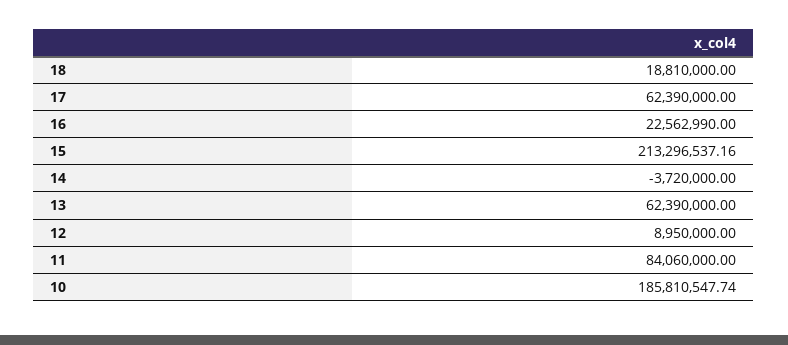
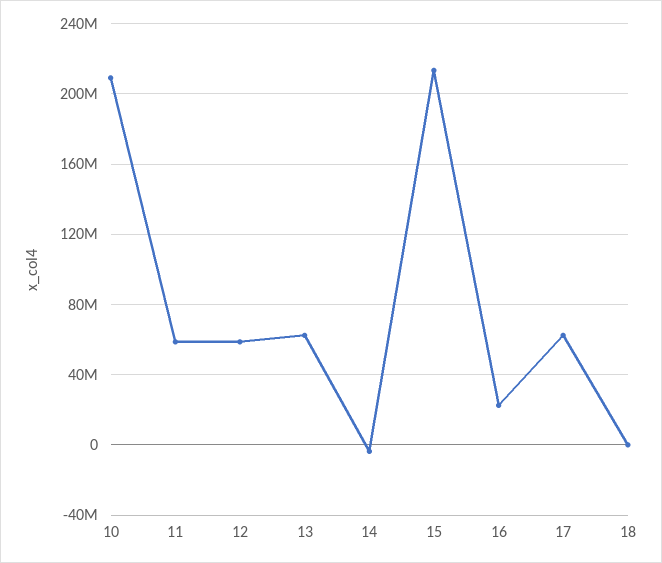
18: 18810000 -> 0
12: 8950000 -> 60000000
11: 84060000 -> 60000000
10: 185810547.74 -> 210000000

